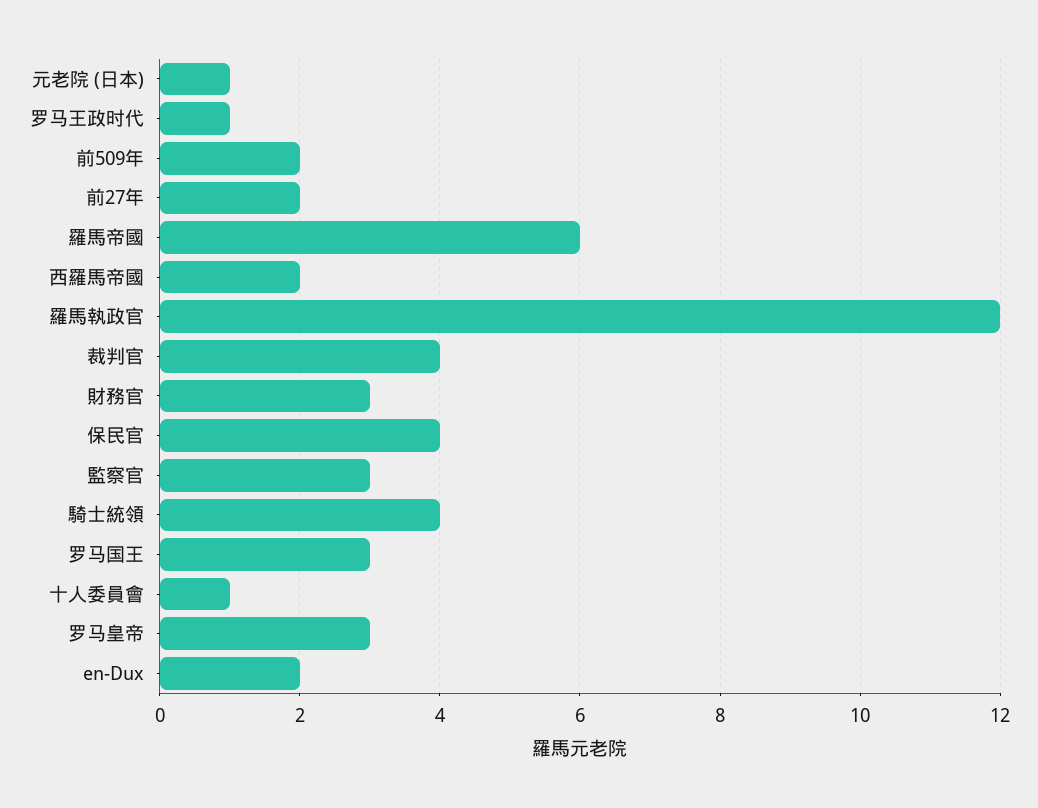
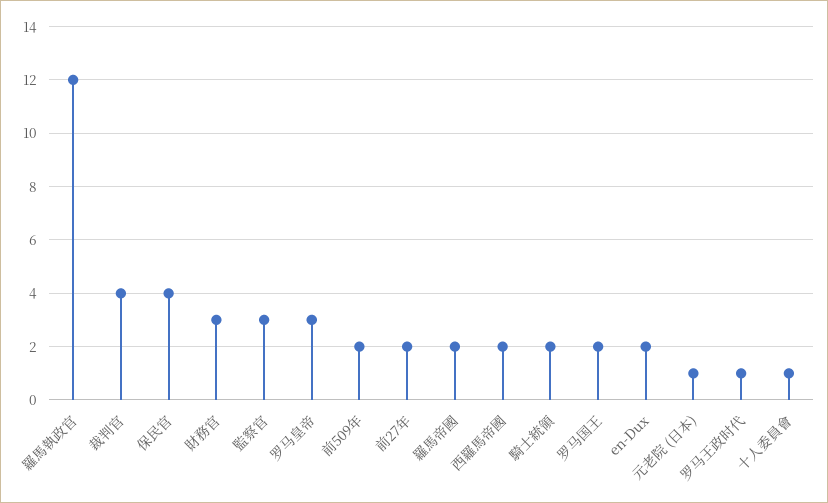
羅馬帝國: 6 -> 2
騎士統領: 4 -> 2
罗马国王: 3 -> 2

